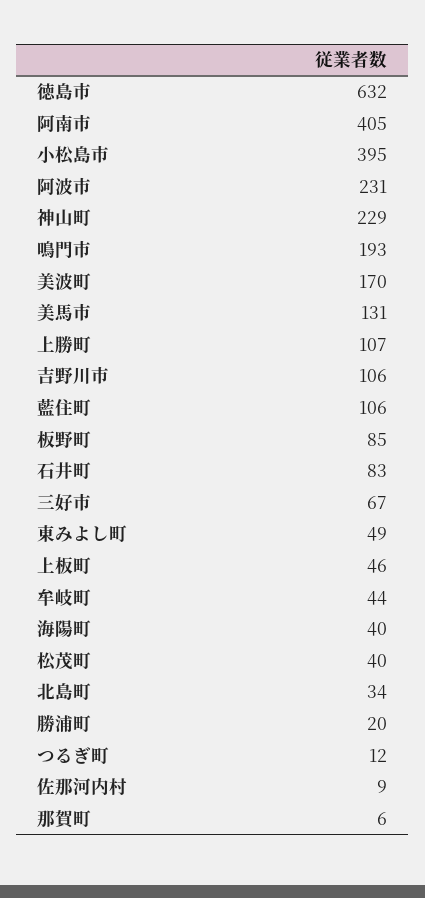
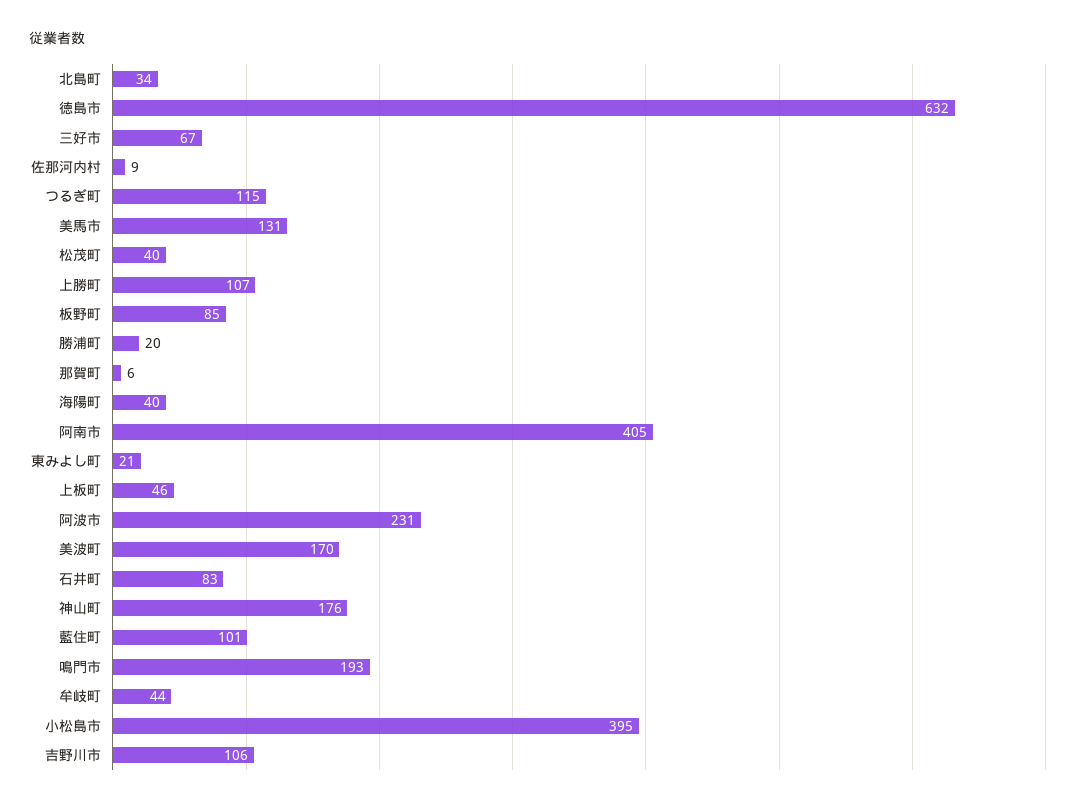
神山町: 229 -> 176
藍住町: 106 -> 101
東みよし町: 49 -> 21
つるぎ町: 12 -> 115

